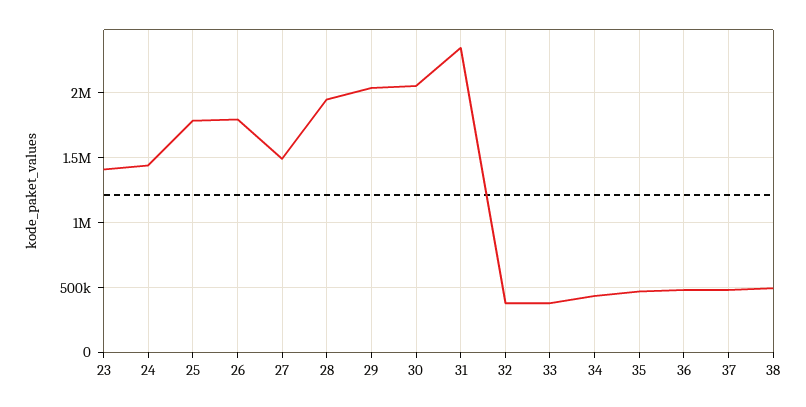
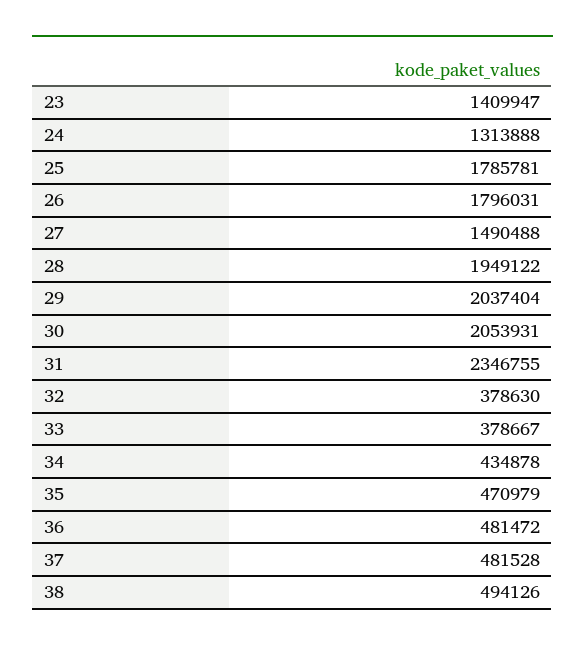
24: 1450000 -> 1313888

